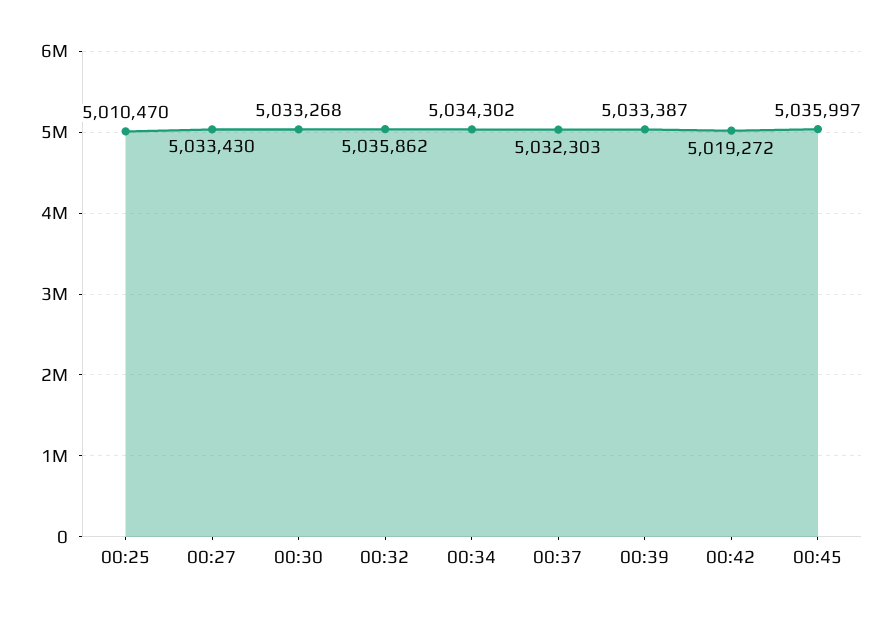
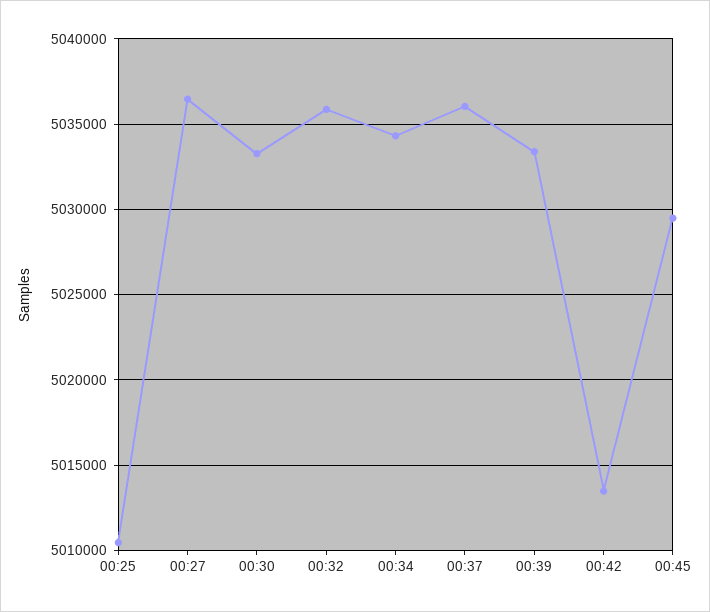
00:27: 5033430 -> 5036500
00:37: 5032303 -> 5036000
00:42: 5019272 -> 5013500
00:45: 5035997 -> 5029500

